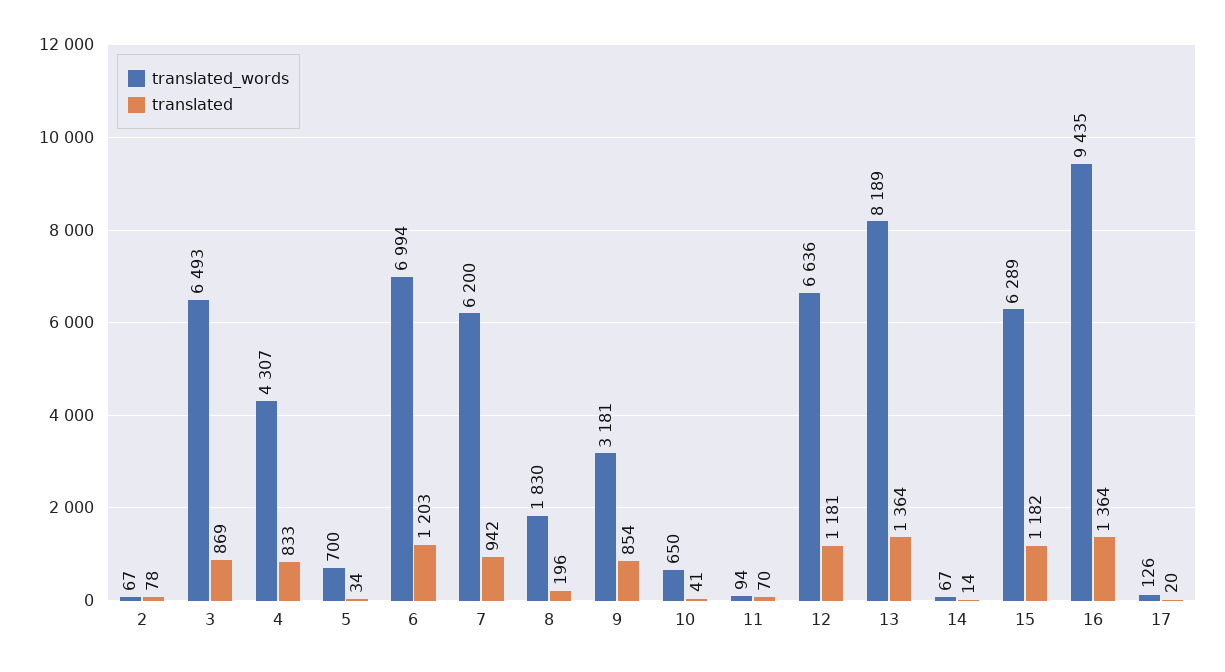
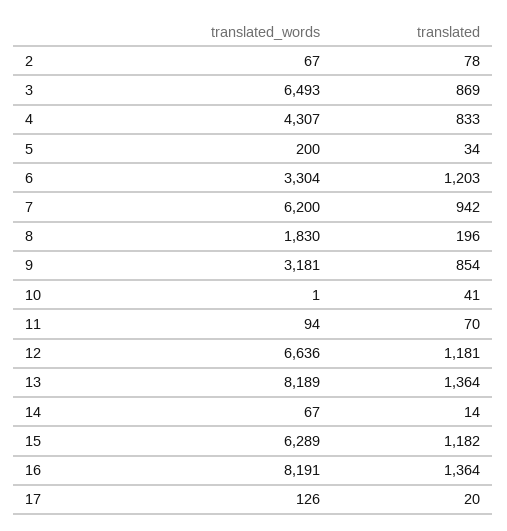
translated_words, 5: 700 -> 200
translated_words, 6: 6994 -> 3304
translated_words, 10: 650 -> 1
translated_words, 16: 9435 -> 8191

